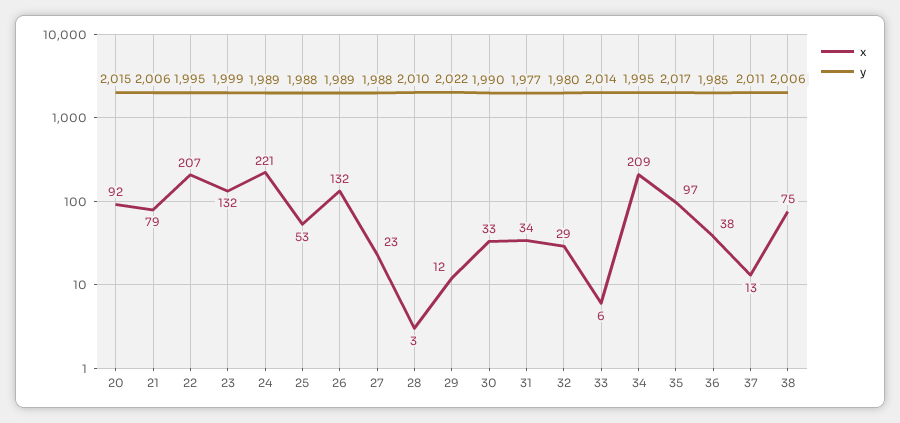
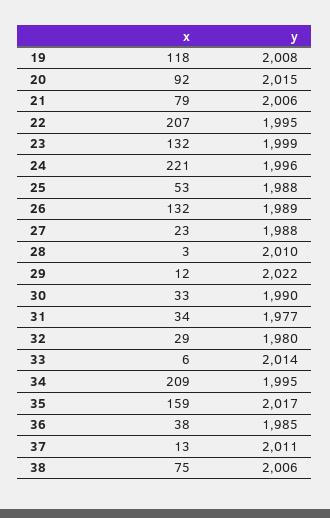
y, 24: 1989 -> 1996
x, 35: 97 -> 159
x, 19: none -> 118
y, 19: none -> 2008

